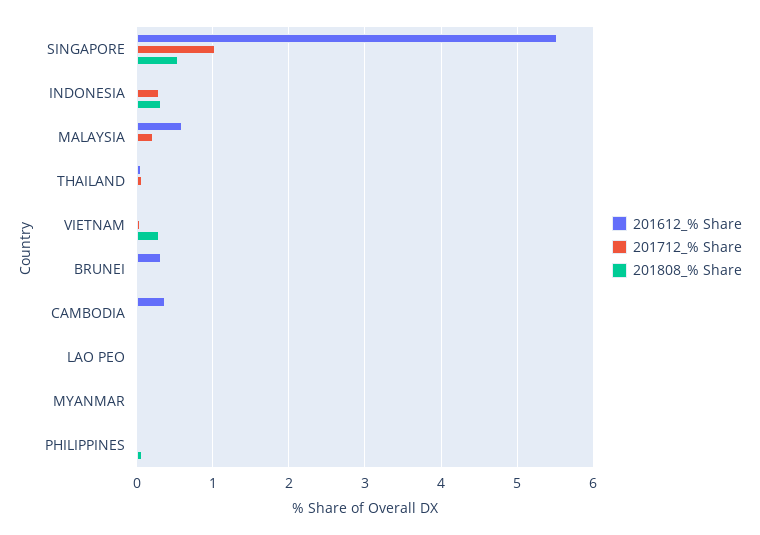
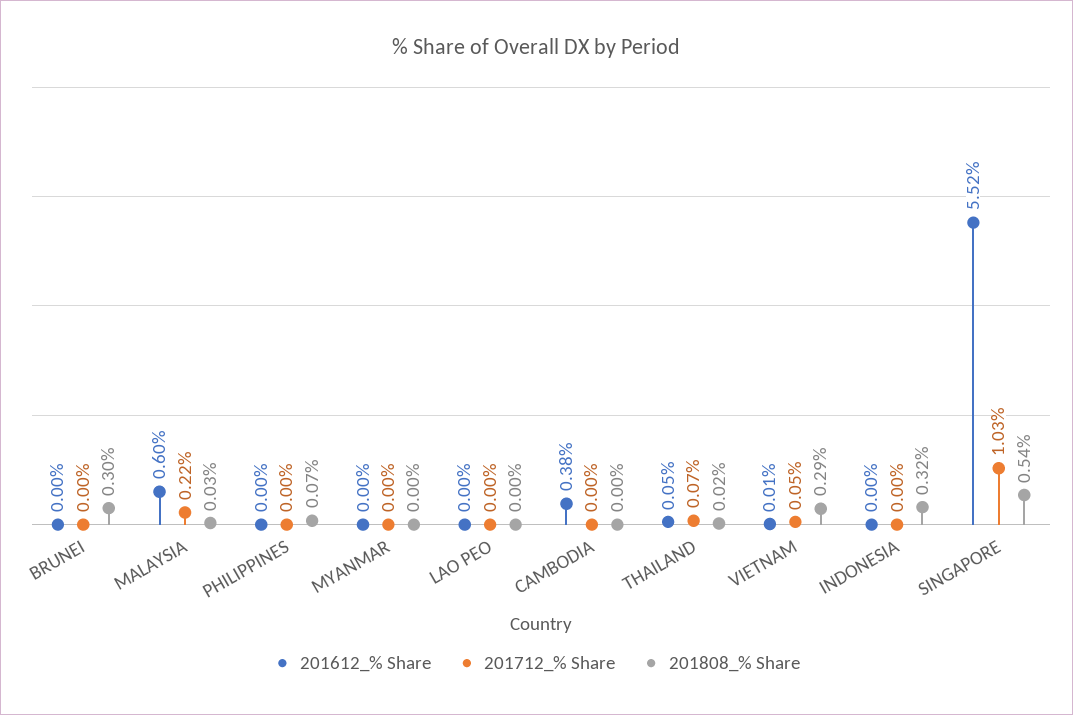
201712_% Share, INDONESIA: 0.3 -> 0
201612_% Share, BRUNEI: 0.3 -> 0
201808_% Share, BRUNEI: 0 -> 0.3

